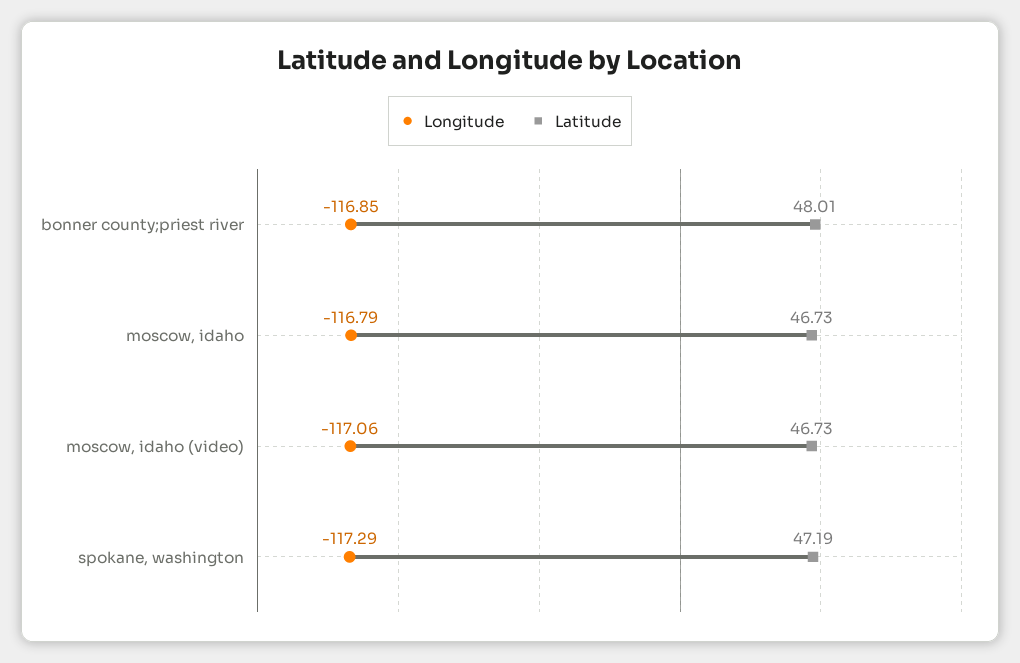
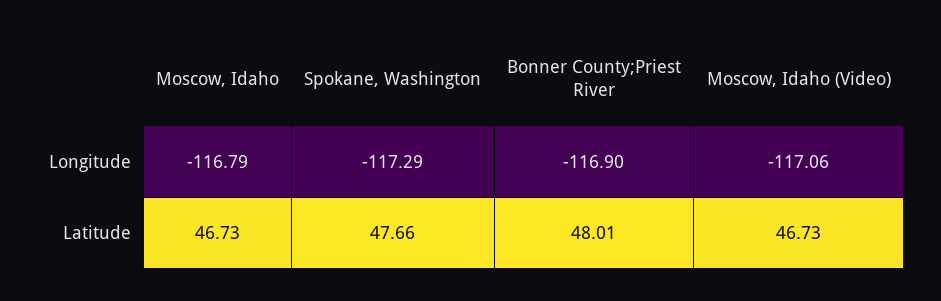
Longitude, bonner county;priest river: -116.85 -> -116.9
Latitude, spokane, washington: 47.19 -> 47.66

